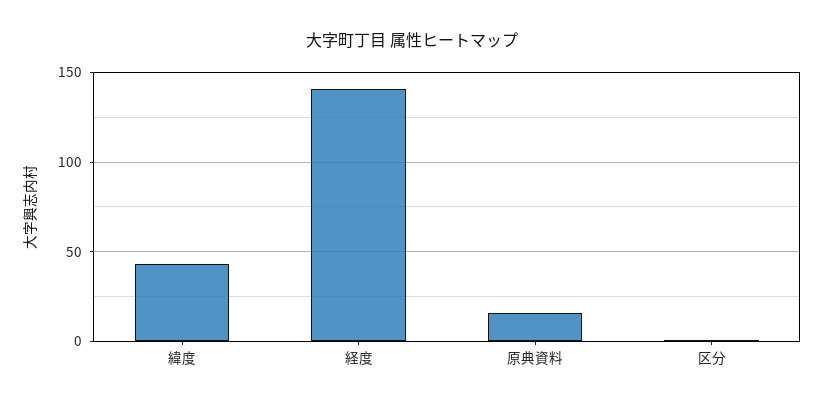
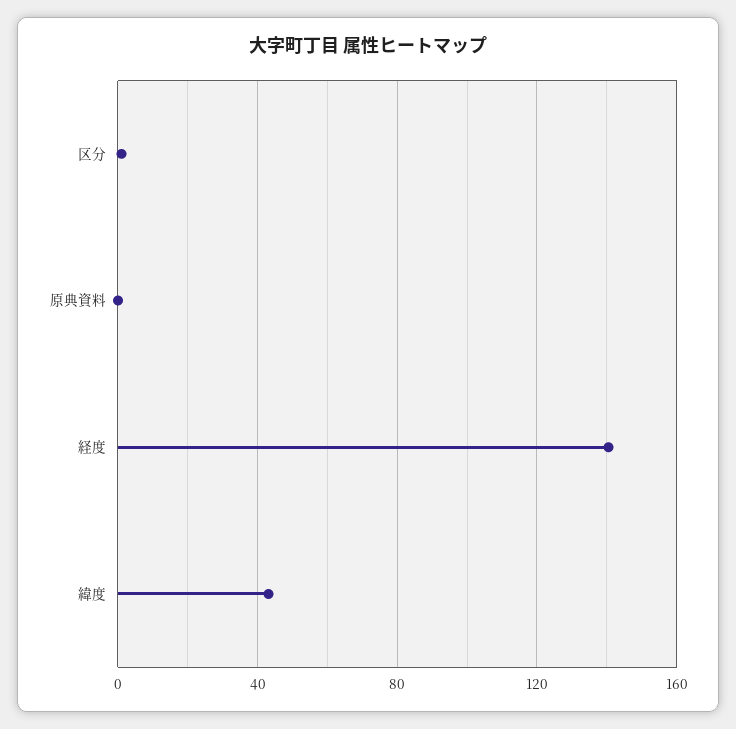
原典資料: 15 -> 0

